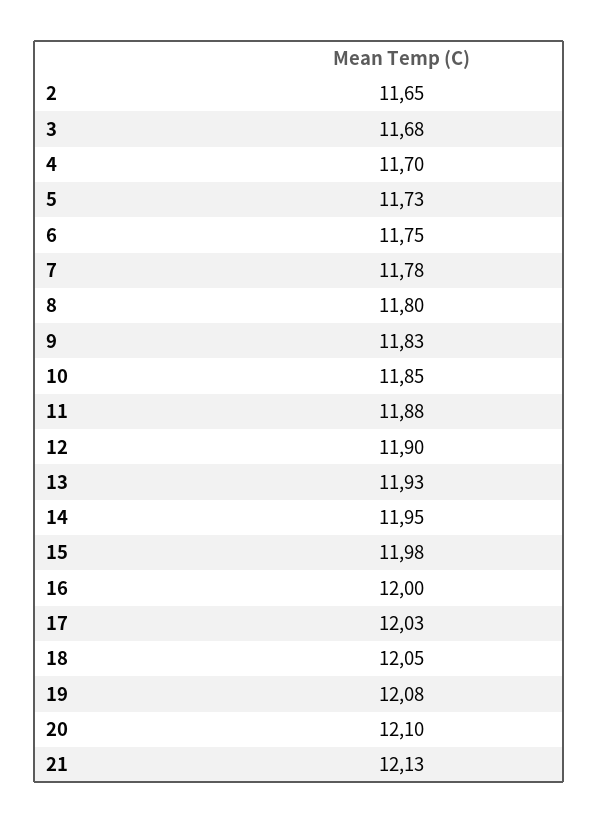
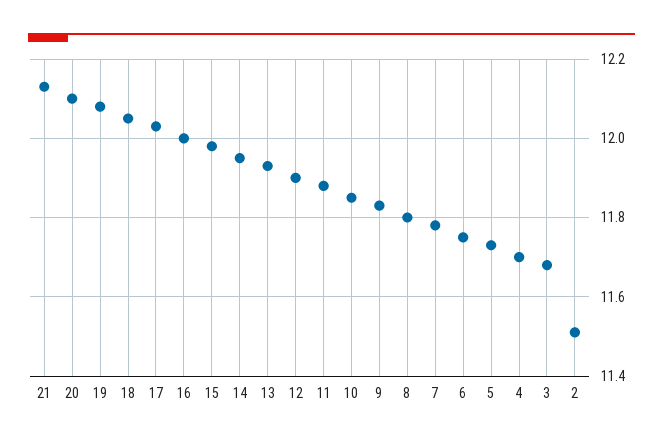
2: 11.65 -> 11.5

